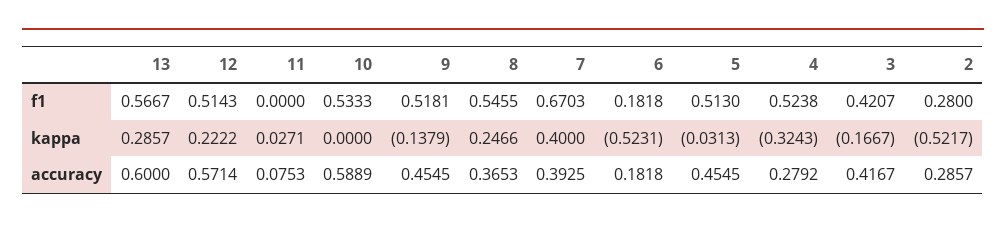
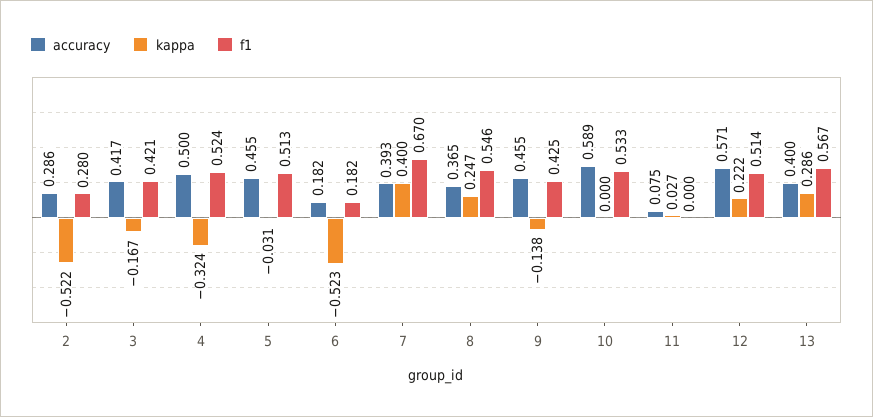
f1, 9: 0.5181 -> 0.425
accuracy, 13: 0.6 -> 0.4
accuracy, 4: 0.2792 -> 0.5

